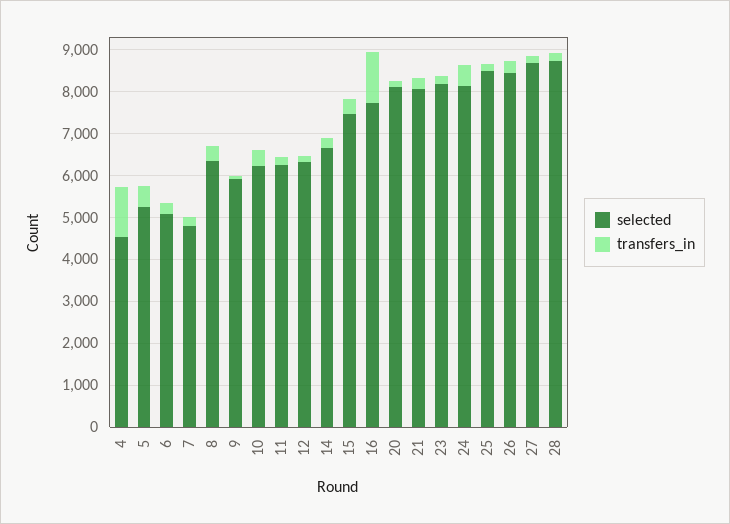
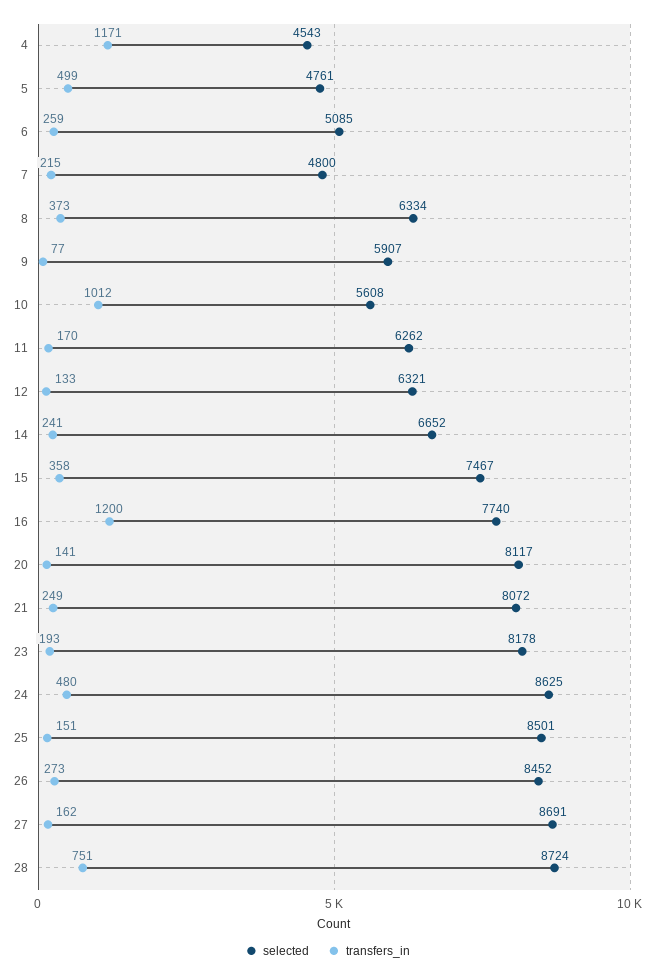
selected, 5: 5200 -> 4761
selected, 10: 6200 -> 5608
transfers_in, 10: 400 -> 1012
selected, 24: 8200 -> 8625
transfers_in, 28: 200 -> 751

